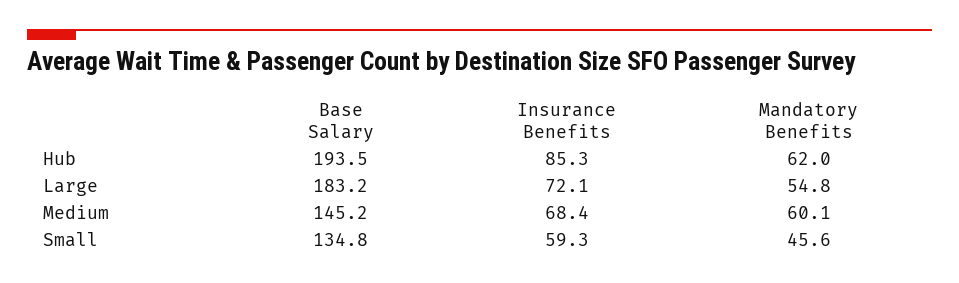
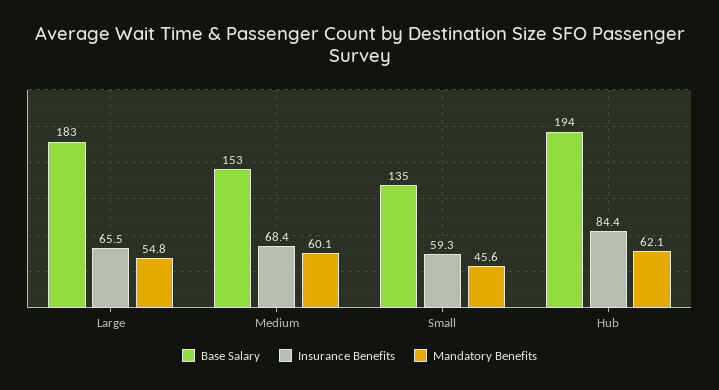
Insurance Benefits, Hub: 85.3 -> 84.4
Mandatory Benefits, Hub: 62 -> 62.1
Insurance Benefits, Large: 72.1 -> 65.5
Base Salary, Medium: 145.2 -> 153

